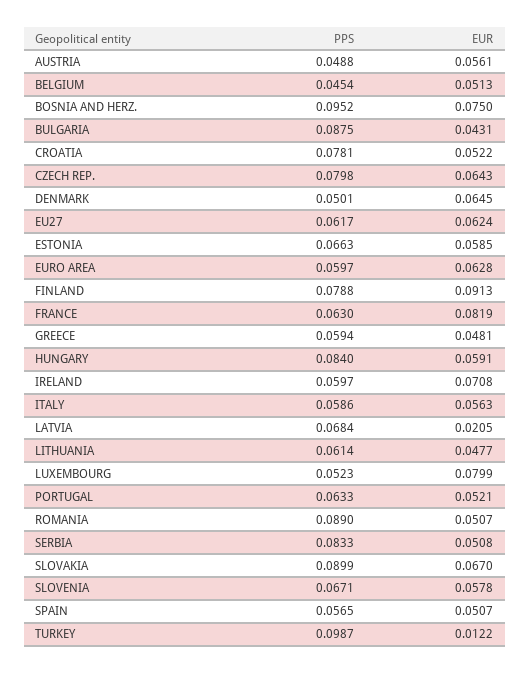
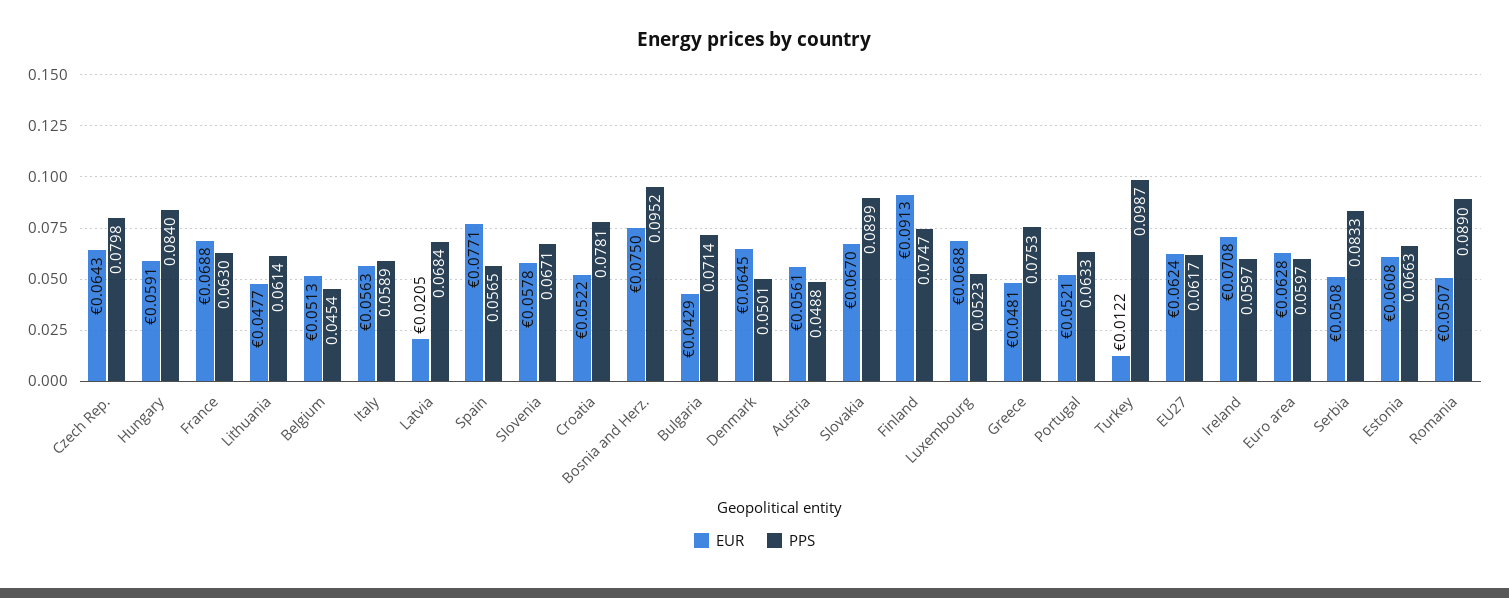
PPS, BULGARIA: 0.0875 -> 0.0714
EUR, BULGARIA: 0.0431 -> 0.0429
EUR, ESTONIA: 0.0585 -> 0.0608
PPS, FINLAND: 0.0788 -> 0.0747
EUR, FRANCE: 0.0819 -> 0.0688
PPS, GREECE: 0.0594 -> 0.0753
PPS, ITALY: 0.0586 -> 0.0589
EUR, LUXEMBOURG: 0.0799 -> 0.0688
EUR, SPAIN: 0.0507 -> 0.0771

